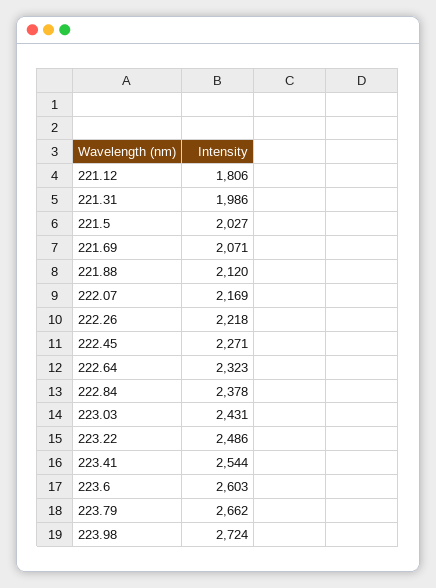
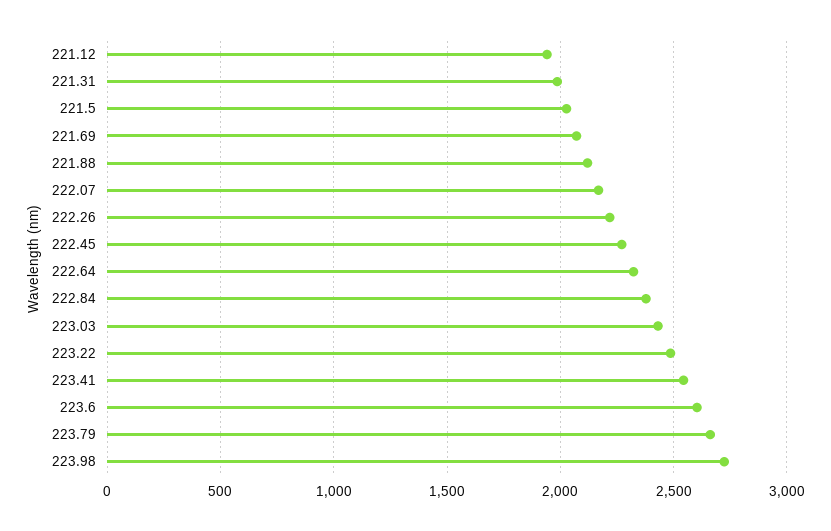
221.12: 1806 -> 1950

